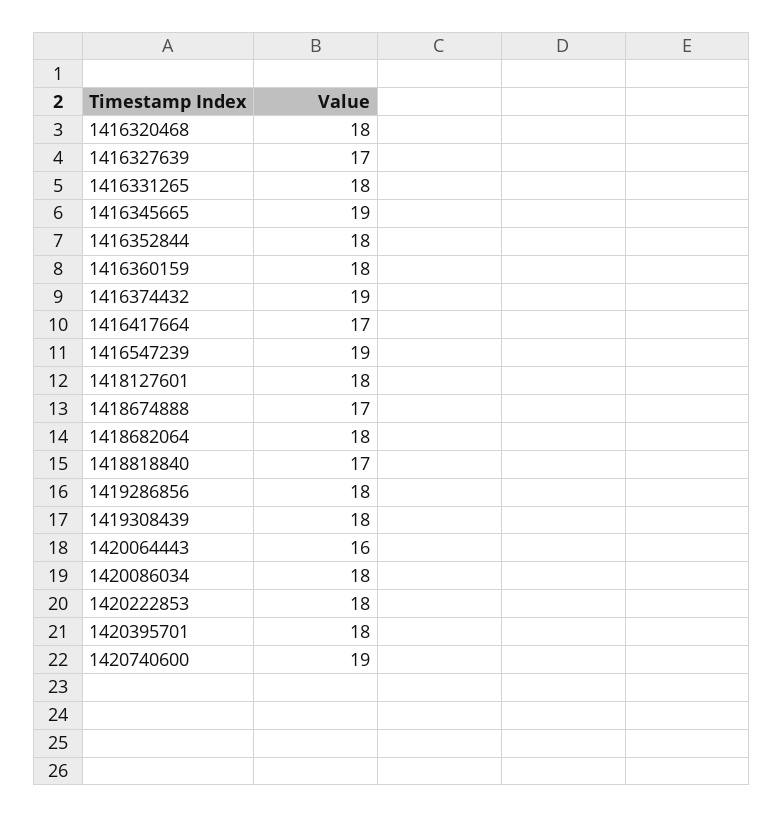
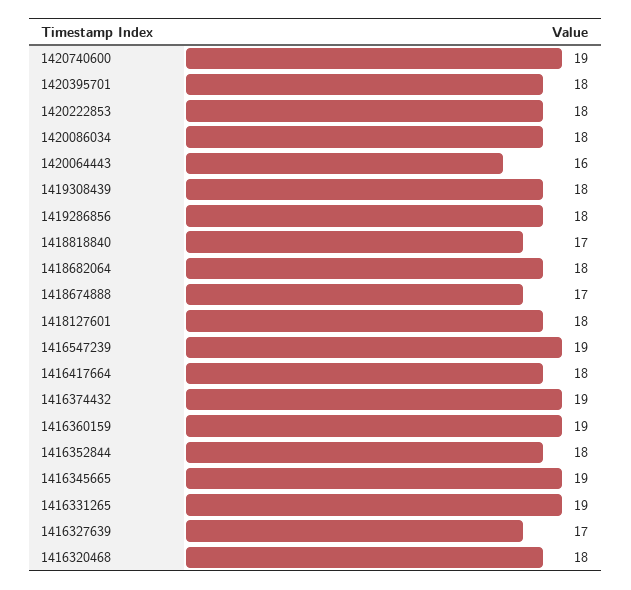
1416331265: 18 -> 19
1416360159: 18 -> 19
1416417664: 17 -> 18

